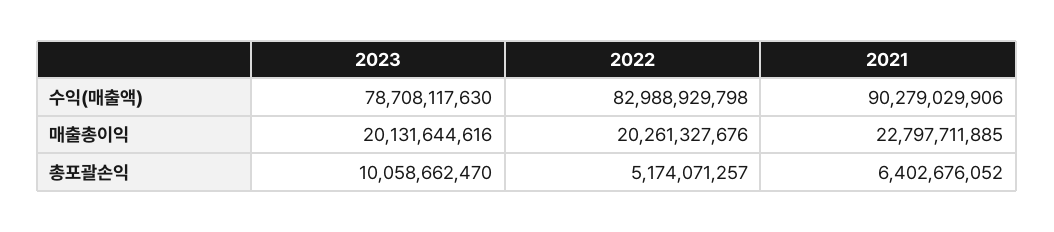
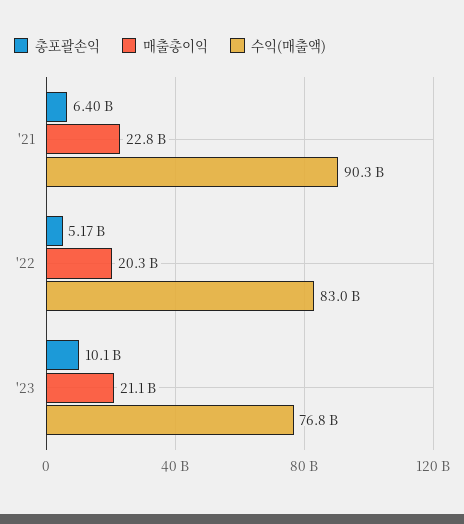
수익(매출액), 2023: 78708117630 -> 76800000000
매출총이익, 2023: 20131644616 -> 21100000000

